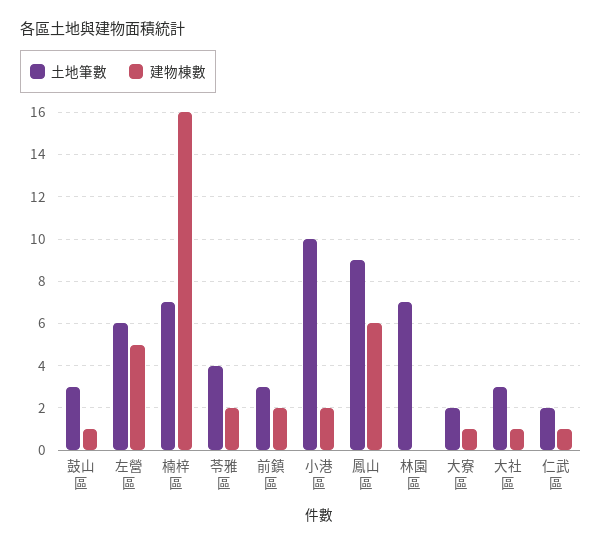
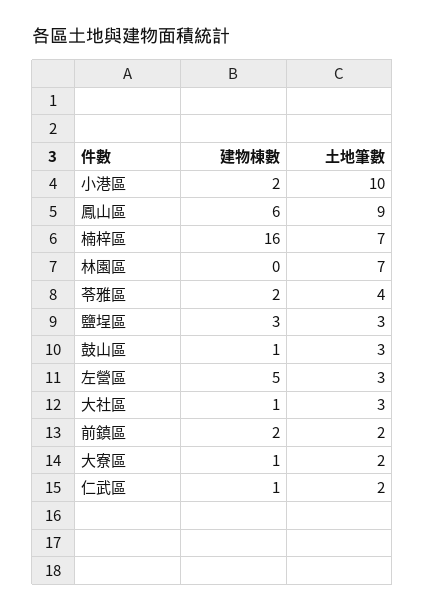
土地筆數, 左營區: 6 -> 3
土地筆數, 前鎮區: 3 -> 2
建物棟數, 鹽埕區: none -> 3
土地筆數, 鹽埕區: none -> 3

